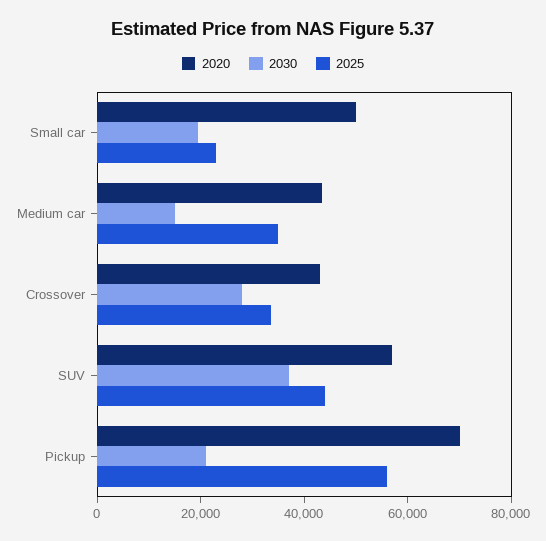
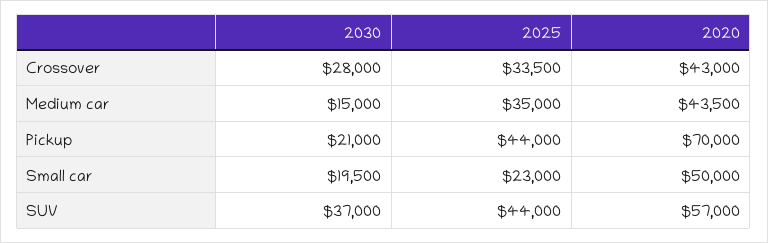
2025, Pickup: 55000 -> 44000

